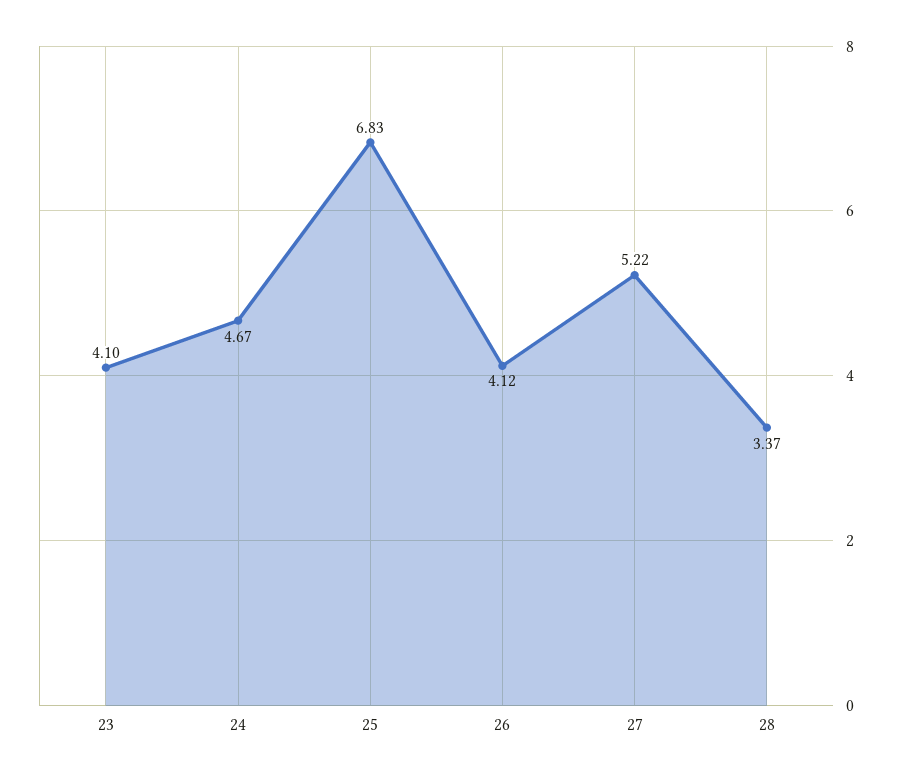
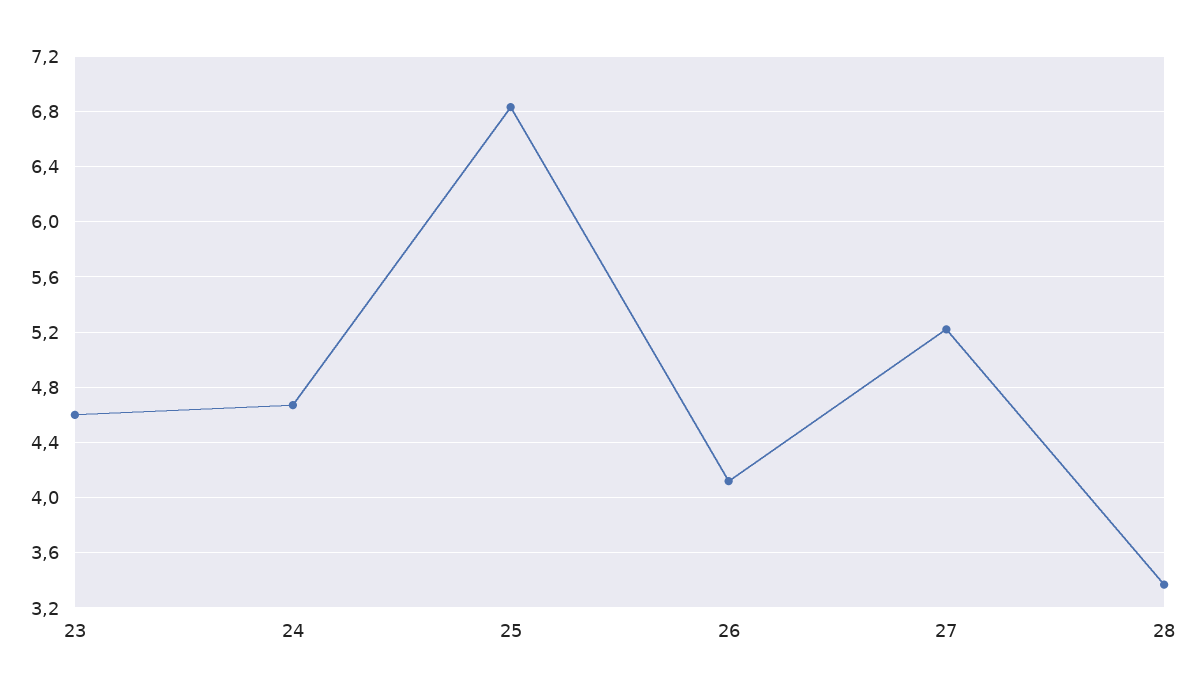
23: 4.1 -> 4.6

